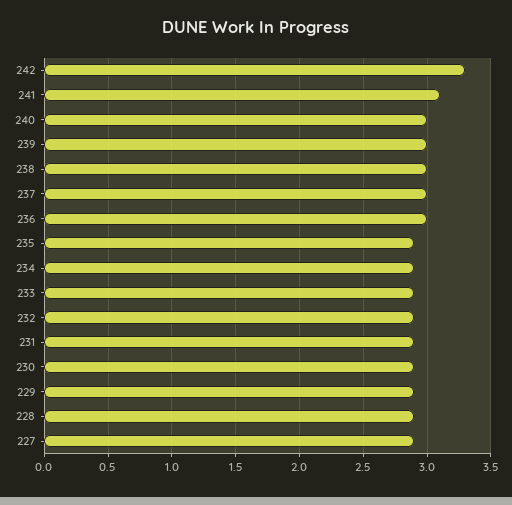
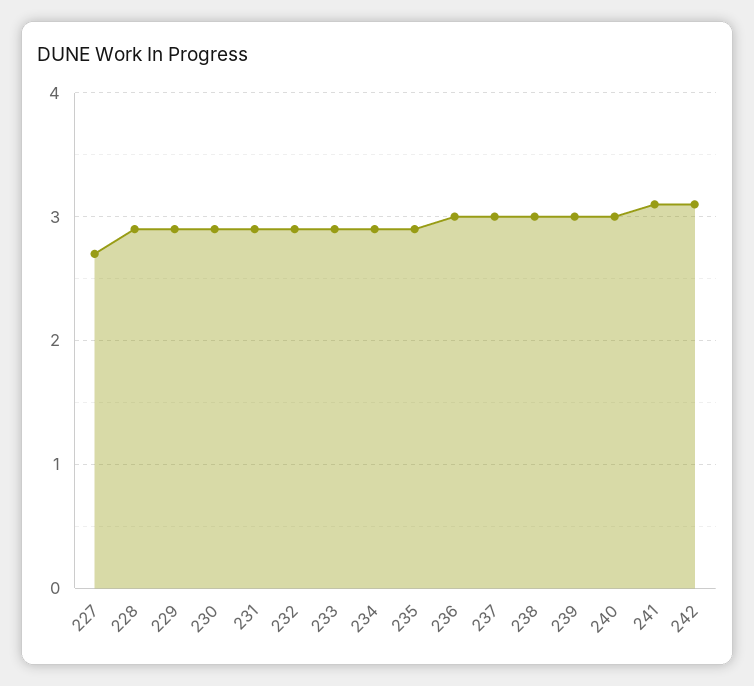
242: 3.3 -> 3.1
227: 2.9 -> 2.7

